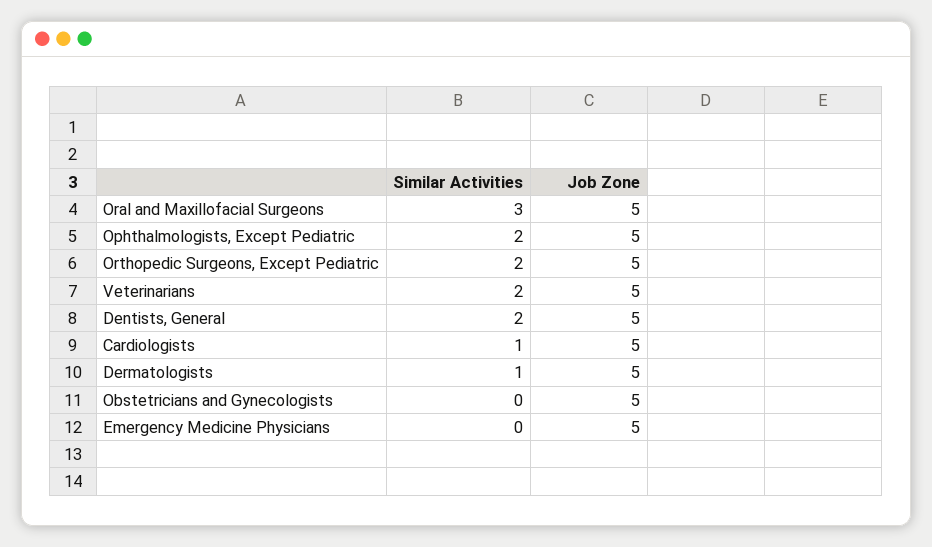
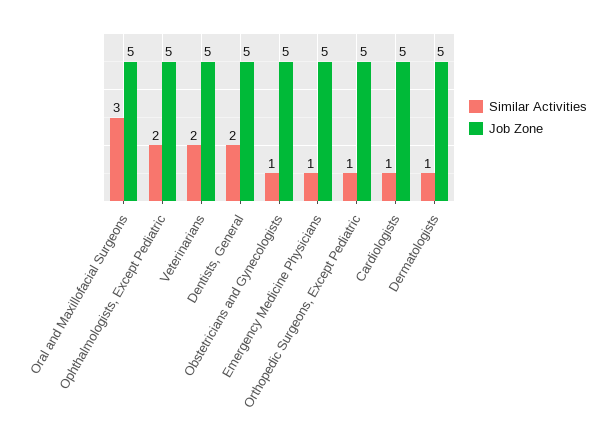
Similar Activities, Orthopedic Surgeons, Except Pediatric: 2 -> 1
Similar Activities, Obstetricians and Gynecologists: 0 -> 1
Similar Activities, Emergency Medicine Physicians: 0 -> 1

